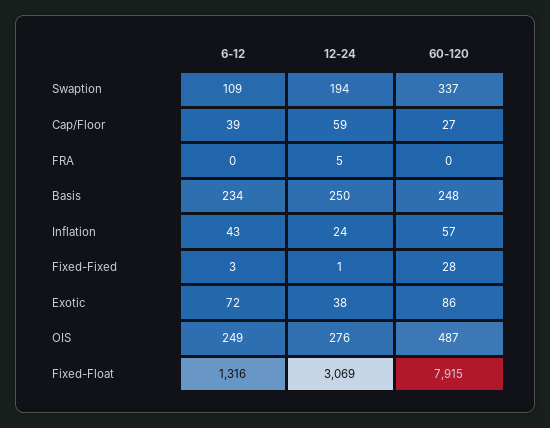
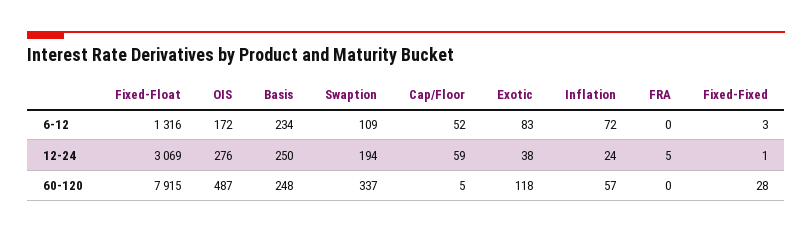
6-12, Cap/Floor: 39 -> 52
60-120, Cap/Floor: 27 -> 5
6-12, Inflation: 43 -> 72
6-12, Exotic: 72 -> 83
60-120, Exotic: 86 -> 118
6-12, OIS: 249 -> 172

